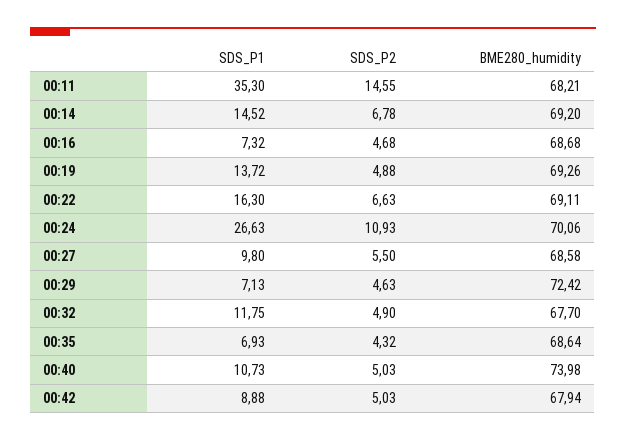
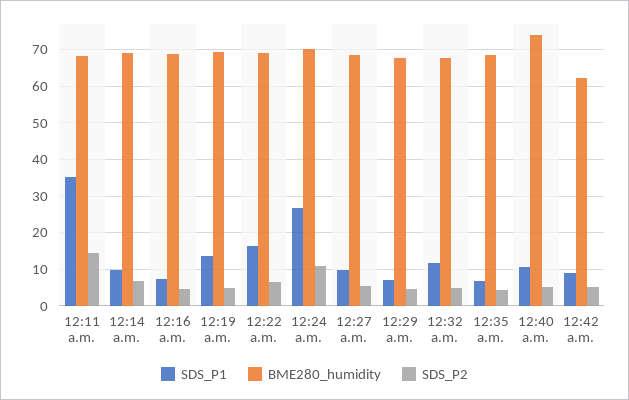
SDS_P1, 00:14: 14.52 -> 10
BME280_humidity, 00:29: 72.42 -> 68
BME280_humidity, 00:42: 67.94 -> 62

